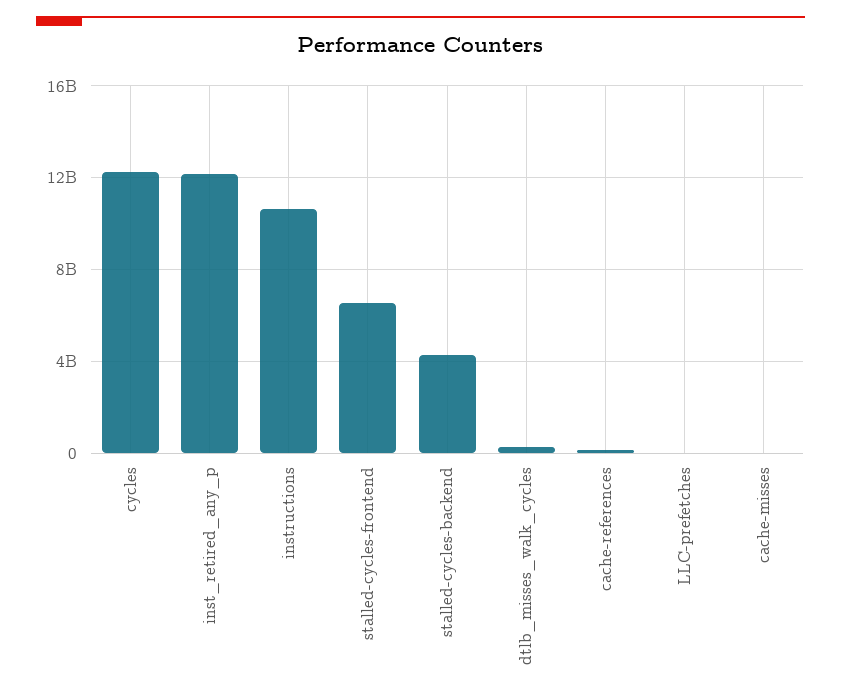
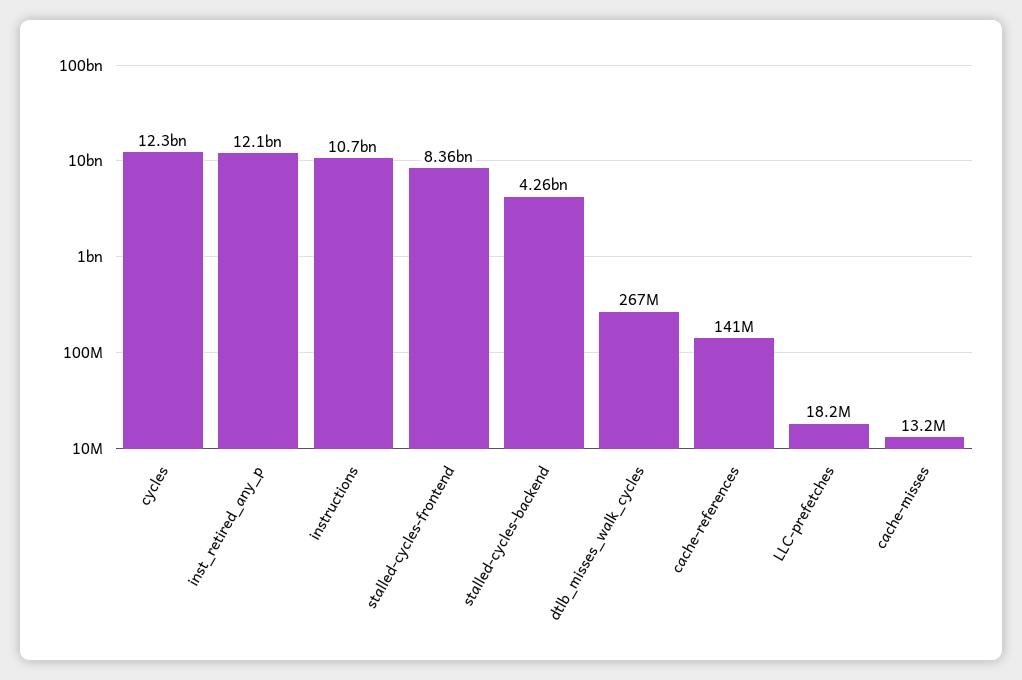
stalled-cycles-frontend: 6500000000 -> 8360000000

